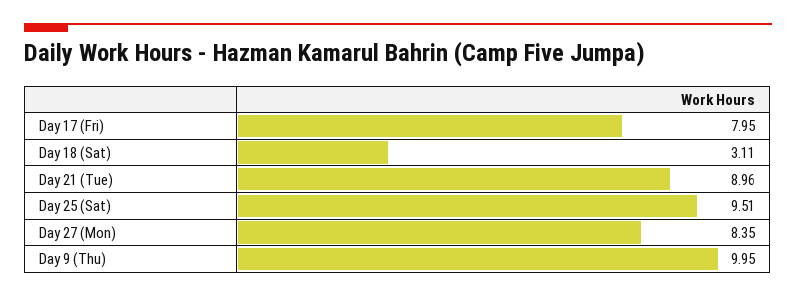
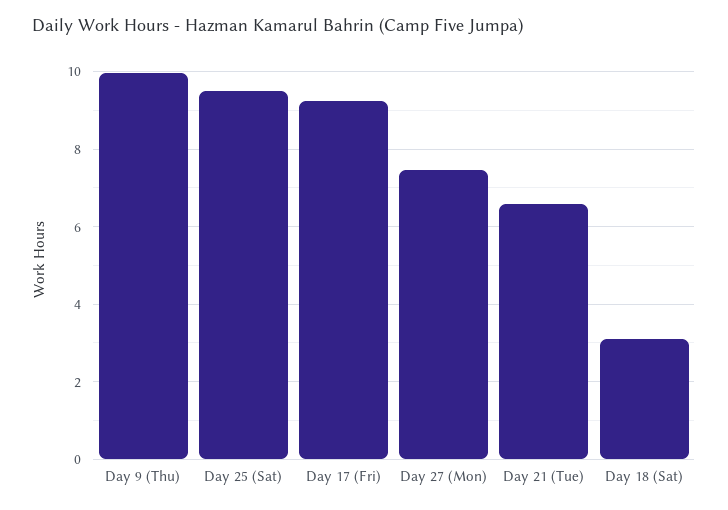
Day 17 (Fri): 7.95 -> 9.2
Day 21 (Tue): 8.96 -> 6.6
Day 27 (Mon): 8.35 -> 7.4

